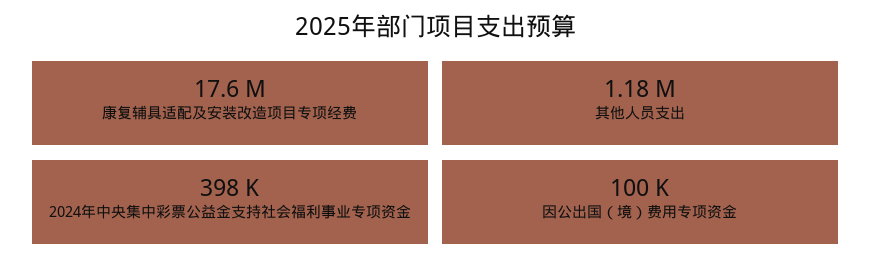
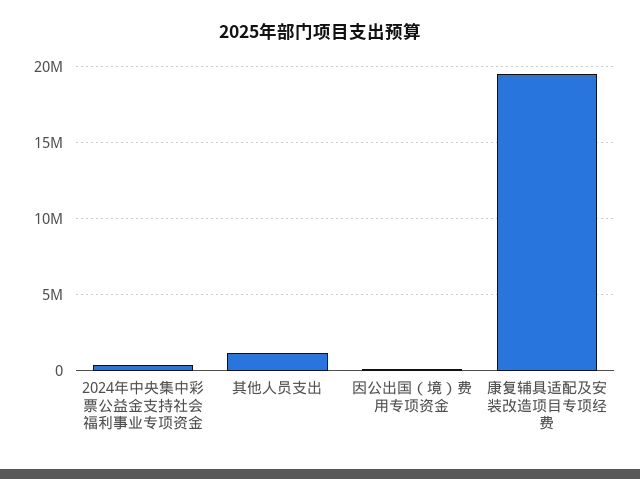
康复辅具适配及安装改造项目专项经费: 17600000 -> 19500000

